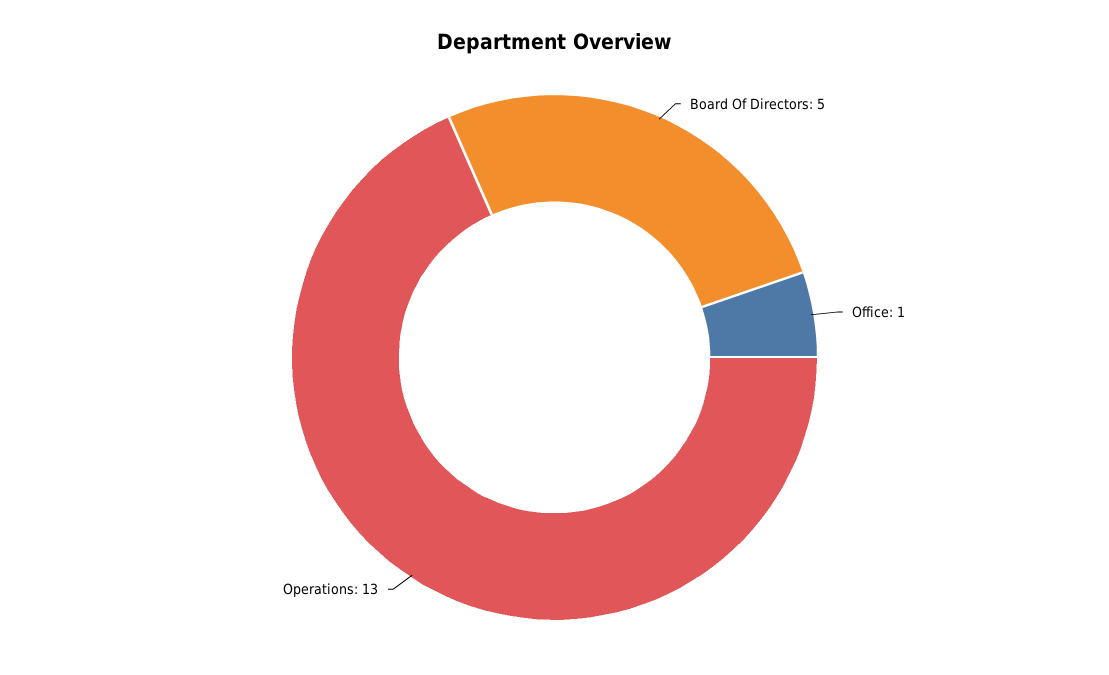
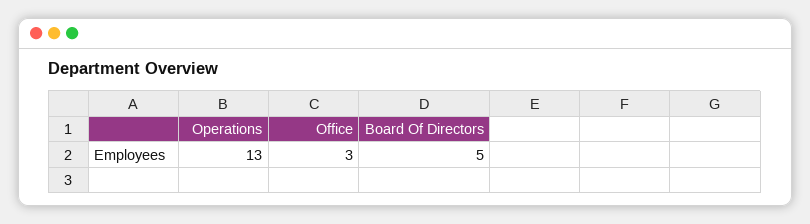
Office: 1 -> 3

